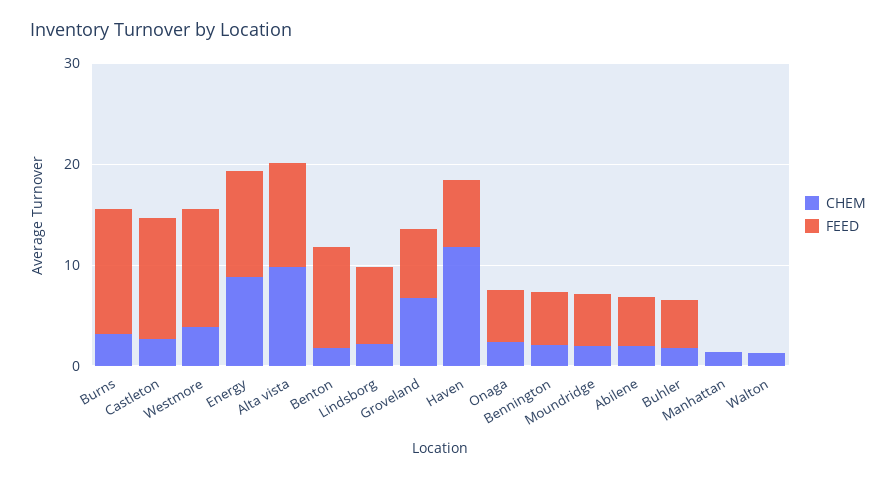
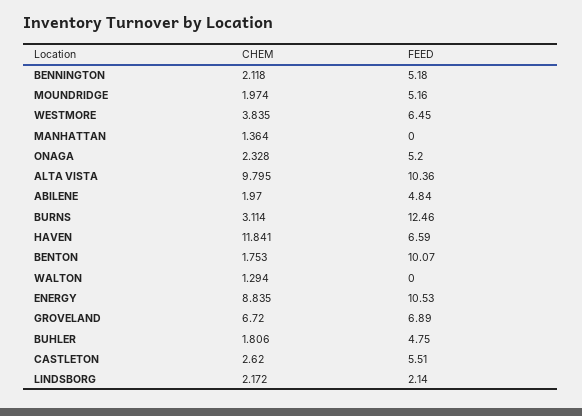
FEED, Castleton: 12 -> 5.51
FEED, Westmore: 12 -> 6.45
FEED, Lindsborg: 8 -> 2.14

